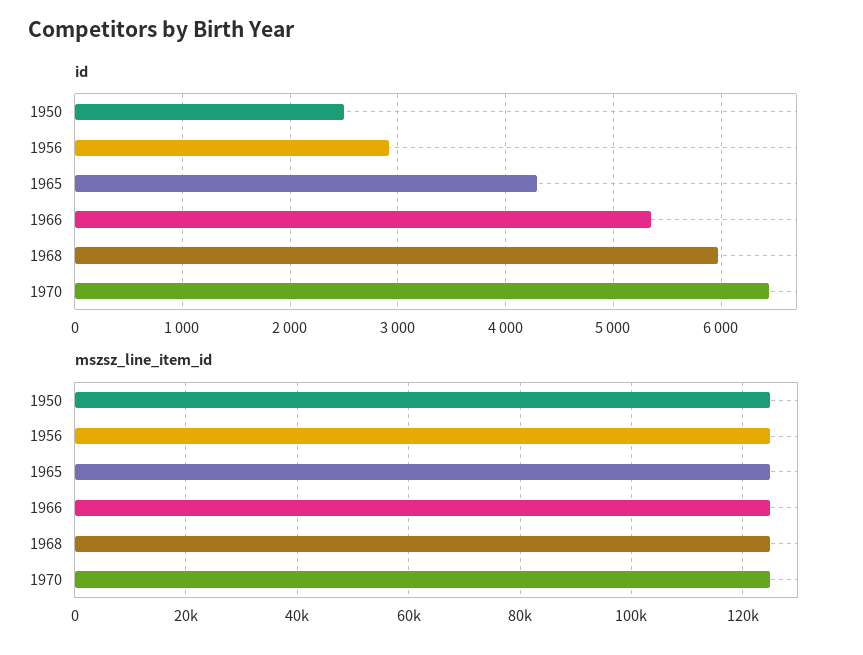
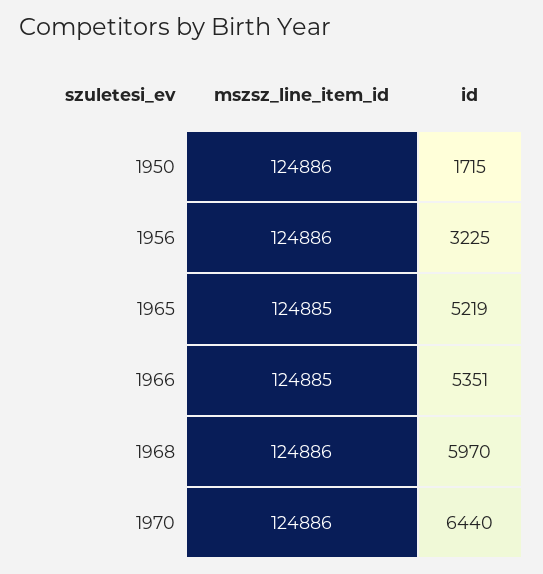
id, 1950: 2500 -> 1715
id, 1956: 2900 -> 3225
id, 1965: 4300 -> 5219

